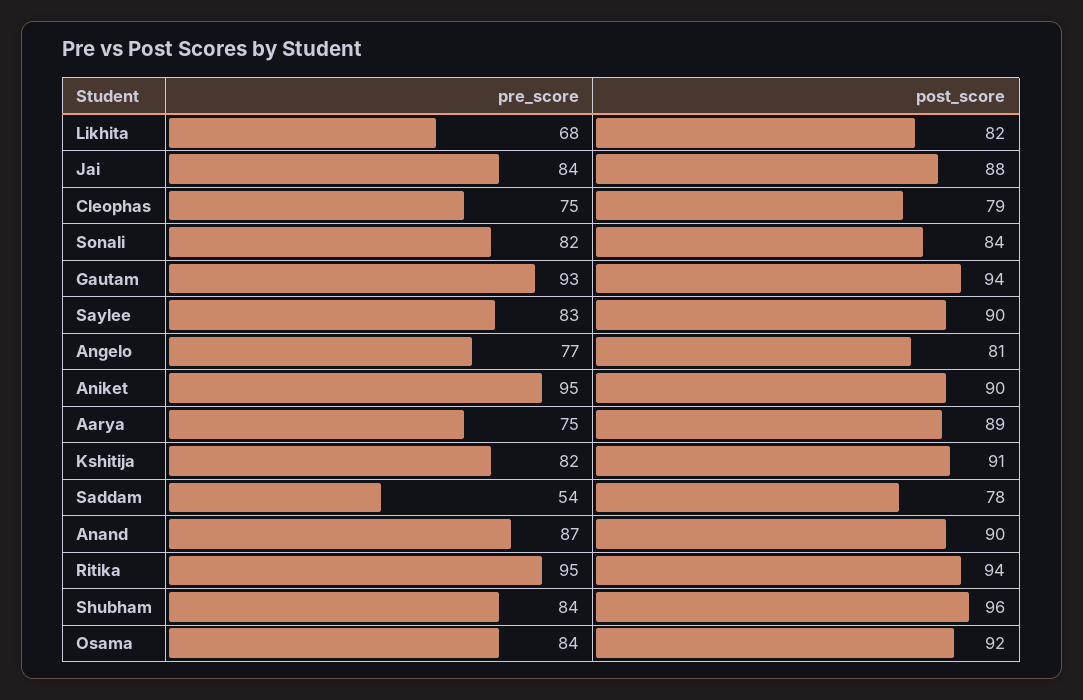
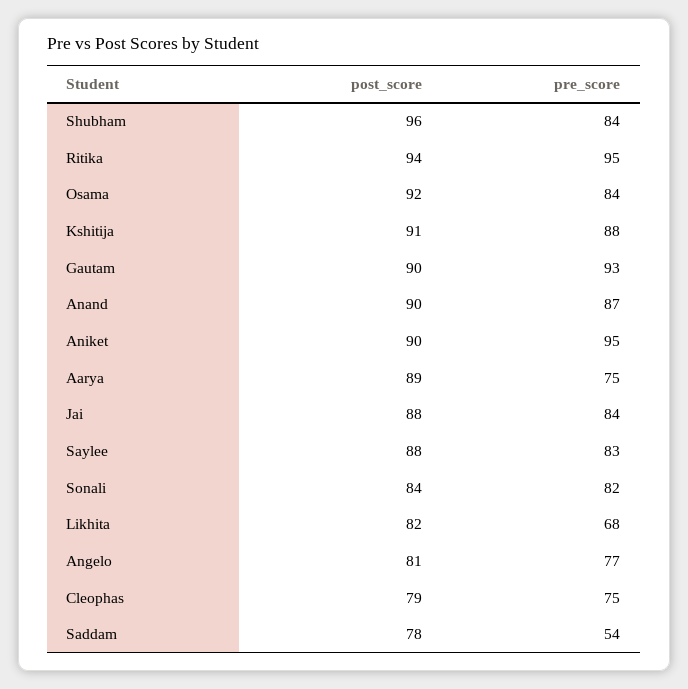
post_score, Gautam: 94 -> 90
post_score, Saylee: 90 -> 88
pre_score, Kshitija: 82 -> 88

